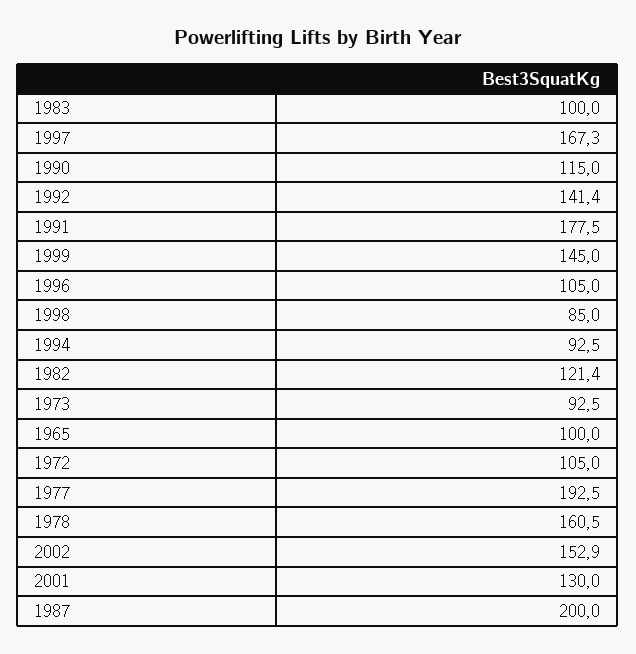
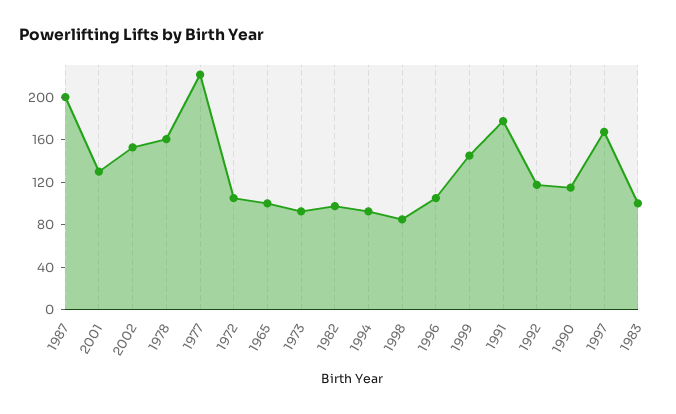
1992: 141.4 -> 120
1982: 121.4 -> 100
1977: 192.5 -> 220

